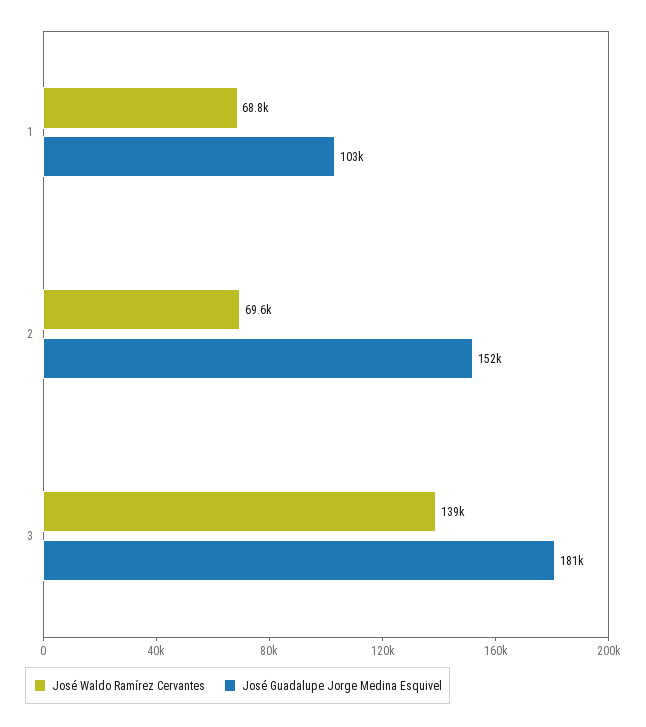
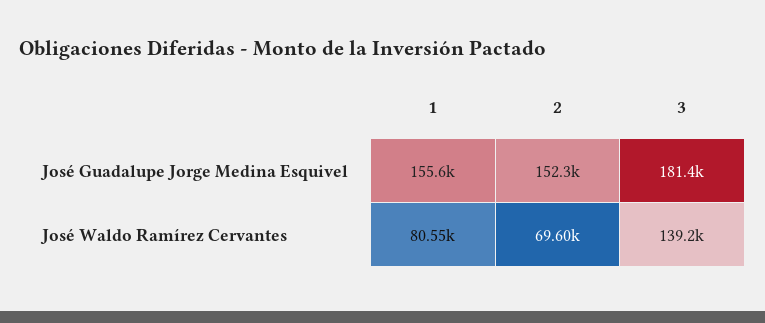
José Waldo Ramírez Cervantes, 1: 68800 -> 80550
José Guadalupe Jorge Medina Esquivel, 1: 103000 -> 155600

